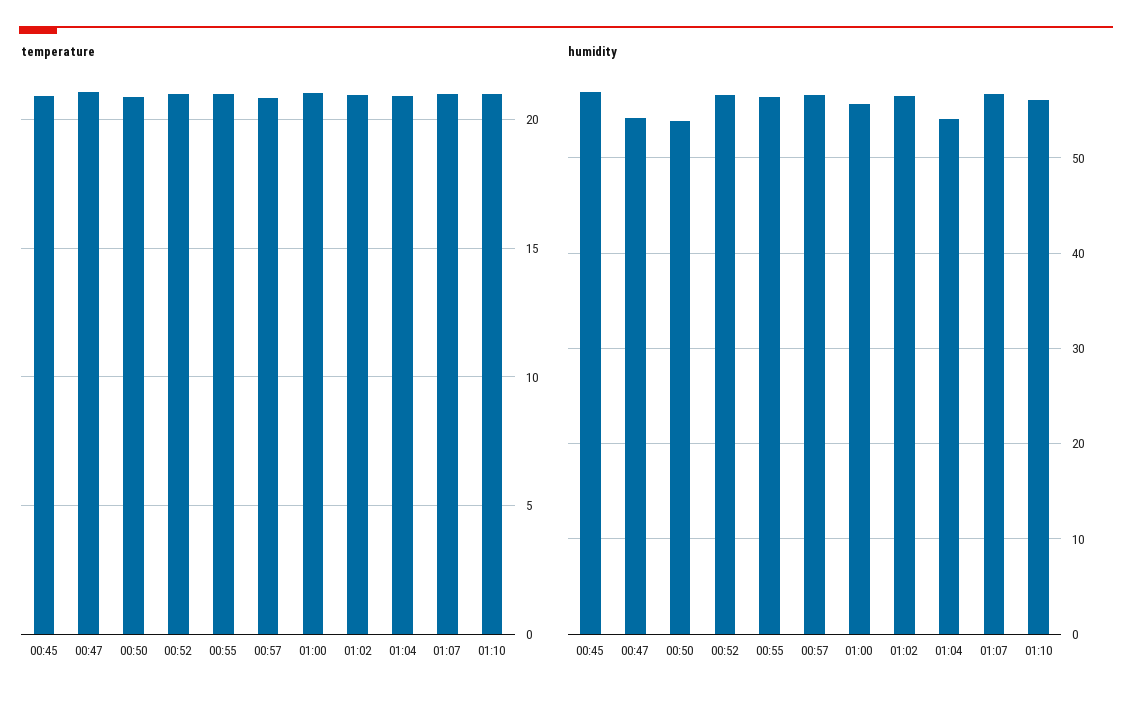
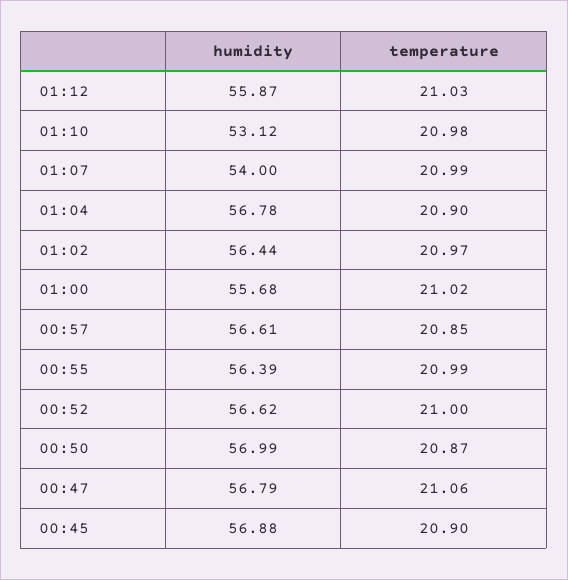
humidity, 00:47: 54 -> 56.79
humidity, 00:50: 54 -> 56.99
humidity, 01:04: 54 -> 56.78
humidity, 01:07: 57 -> 54
humidity, 01:10: 56 -> 53.12
humidity, 01:12: none -> 55.87
temperature, 01:12: none -> 21.03

